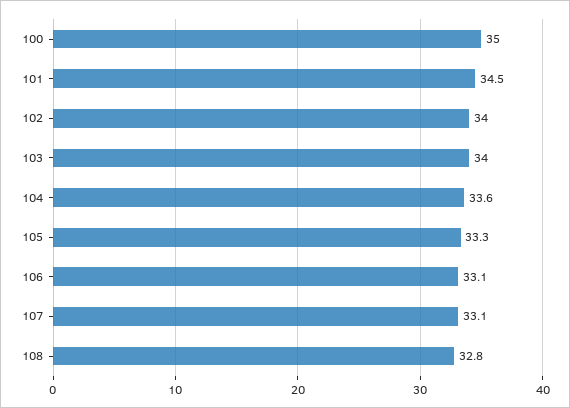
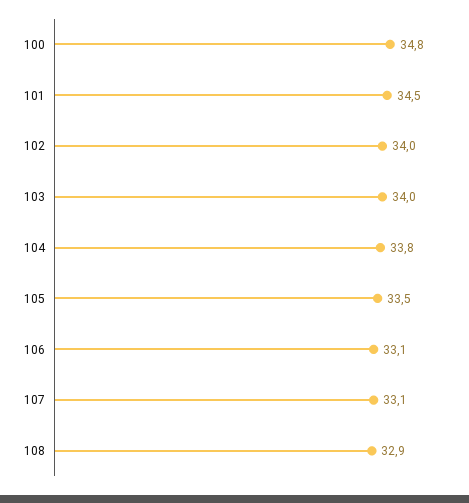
100: 35 -> 34.8
104: 33.6 -> 33.8
105: 33.3 -> 33.5
108: 32.8 -> 32.9

